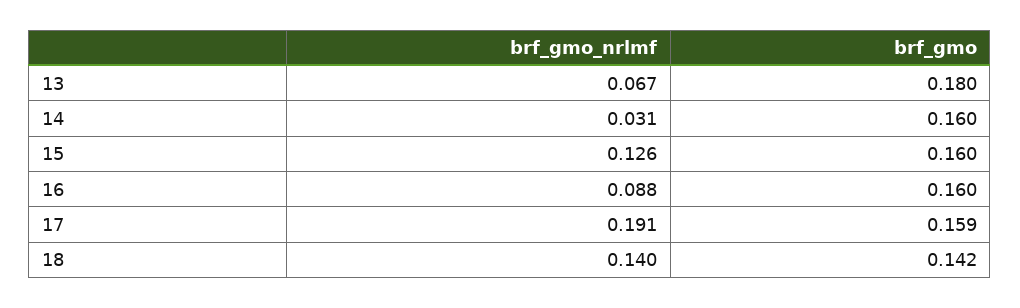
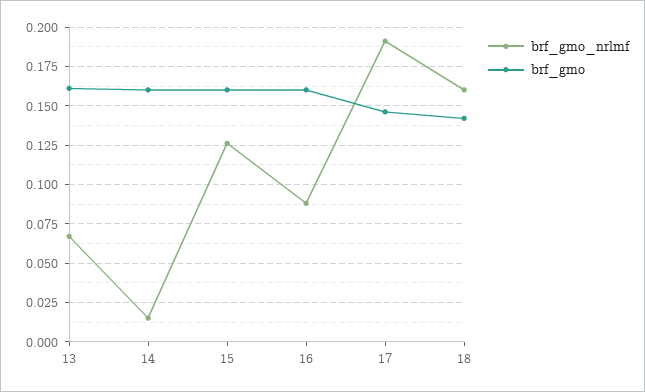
brf_gmo, 13: 0.18 -> 0.16
brf_gmo_nrlmf, 14: 0.031 -> 0.015
brf_gmo, 17: 0.159 -> 0.145
brf_gmo_nrlmf, 18: 0.14 -> 0.16

